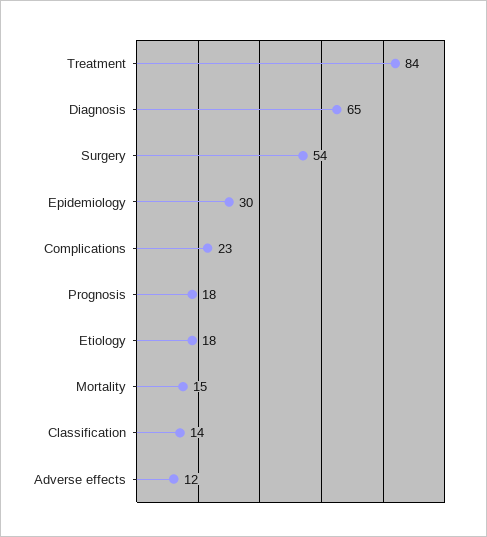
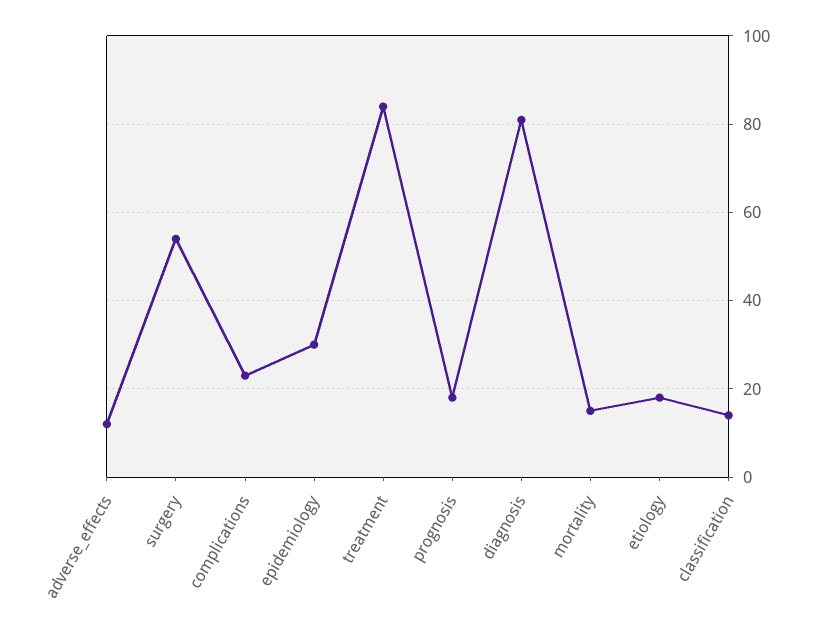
Diagnosis: 65 -> 80

